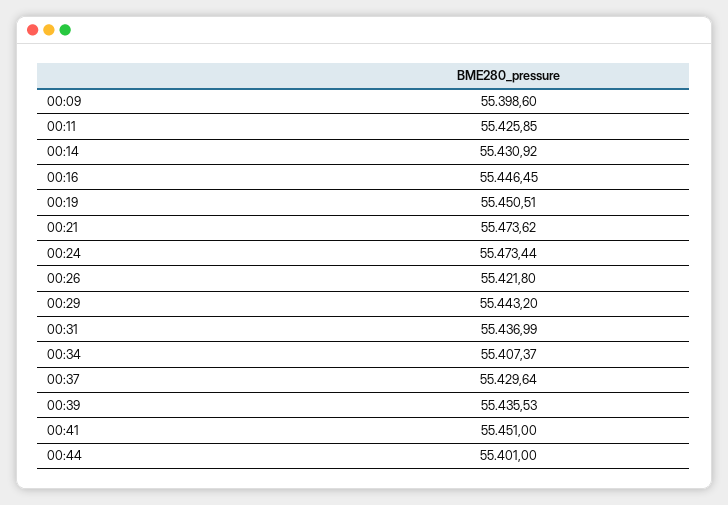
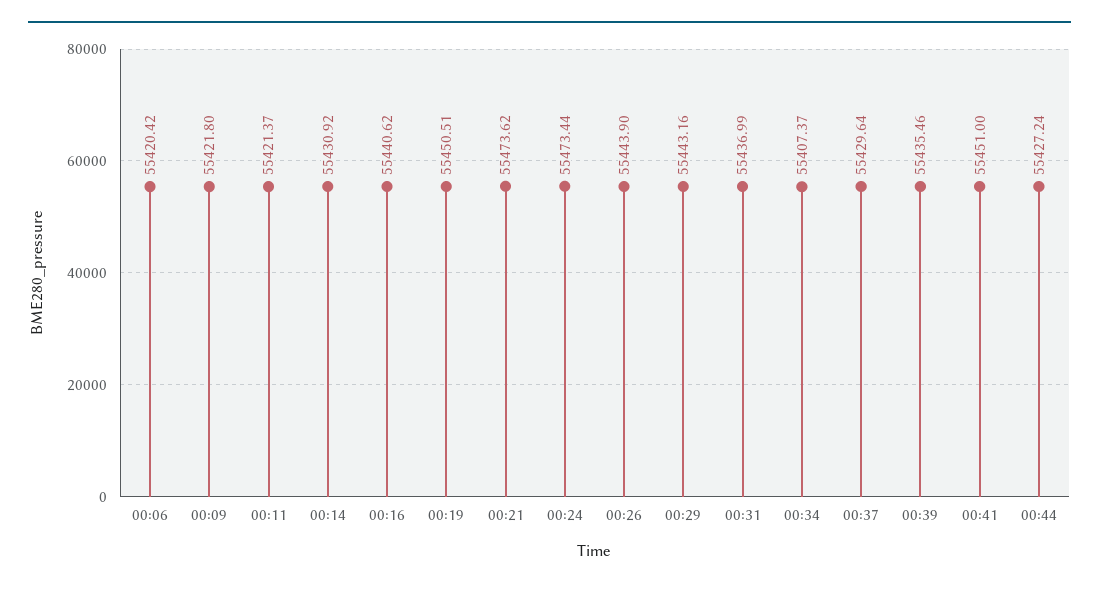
00:09: 55398.6 -> 55421.8
00:11: 55425.85 -> 55421.37
00:16: 55446.45 -> 55440.62
00:26: 55421.8 -> 55443.9
00:29: 55443.2 -> 55443.16
00:39: 55435.53 -> 55435.46
00:44: 55401 -> 55427.24
00:06: none -> 55420.42

